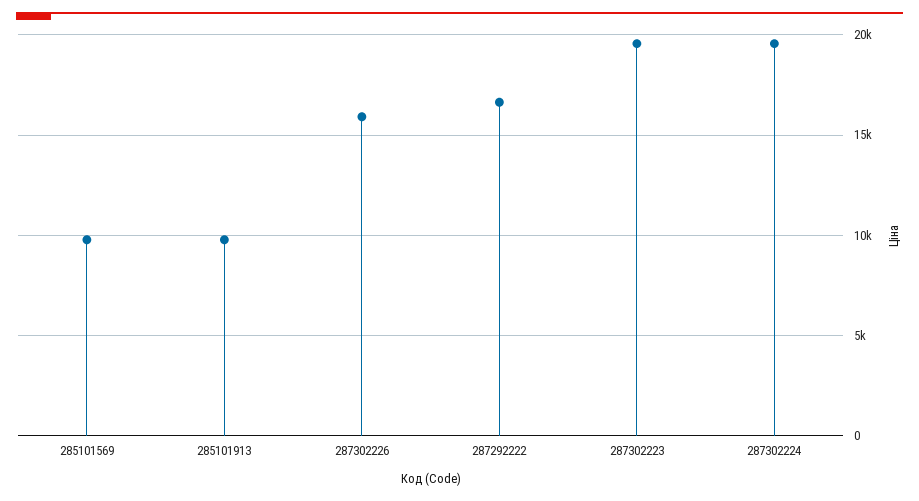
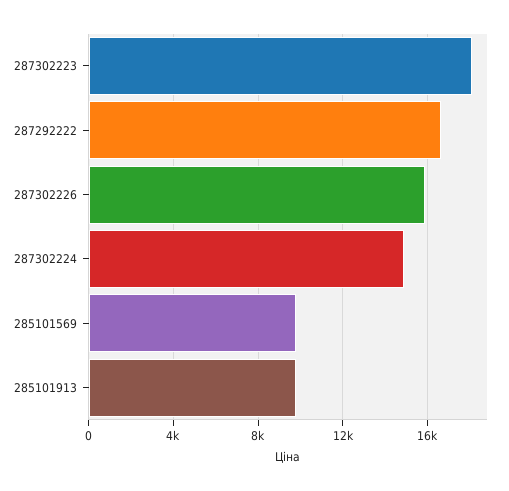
287302223: 19500 -> 18000
287302224: 19500 -> 15000

